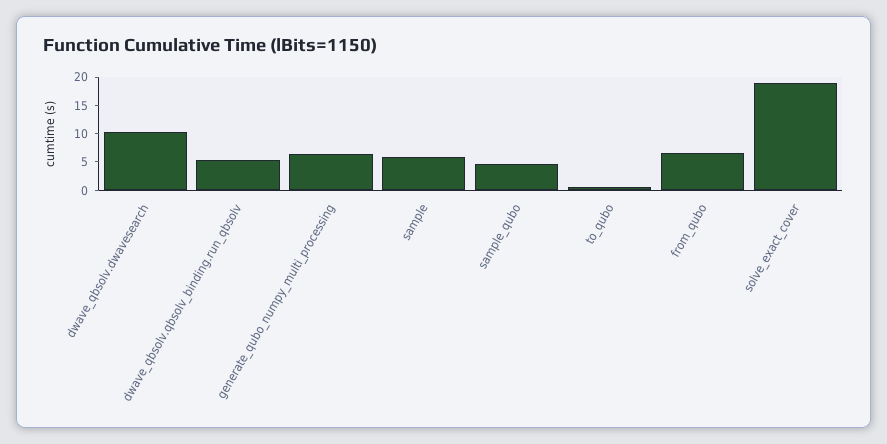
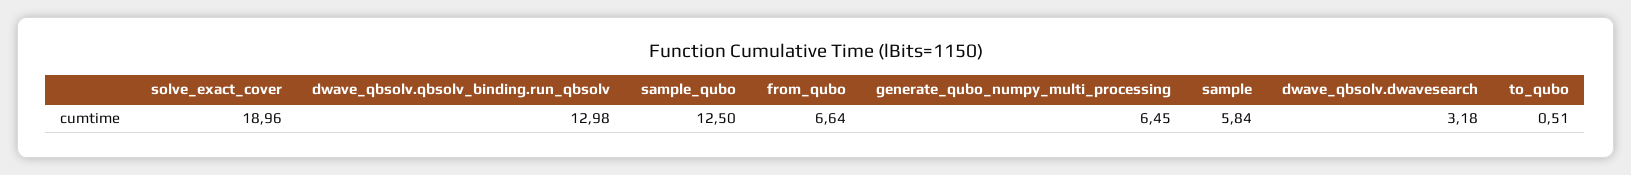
dwave_qbsolv.dwavesearch: 10 -> 3.18
dwave_qbsolv.qbsolv_binding.run_qbsolv: 5 -> 12.98
sample_qubo: 5 -> 12.5

